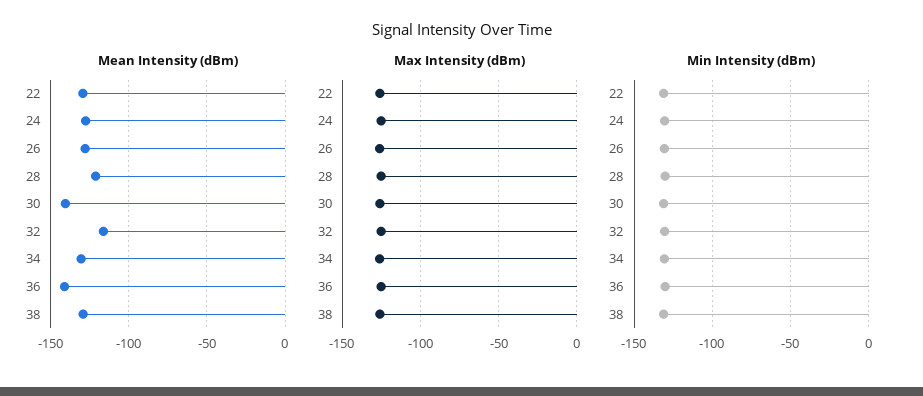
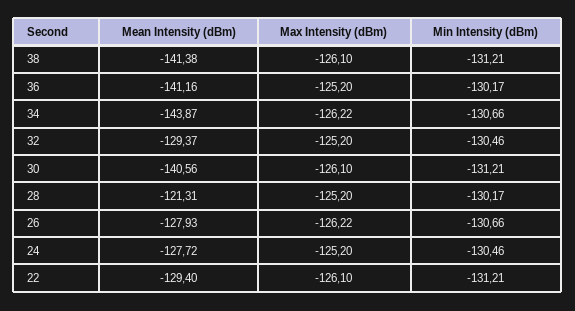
Mean Intensity (dBm), 32: -115 -> -129.37
Mean Intensity (dBm), 34: -130 -> -143.87
Mean Intensity (dBm), 38: -130 -> -141.38

